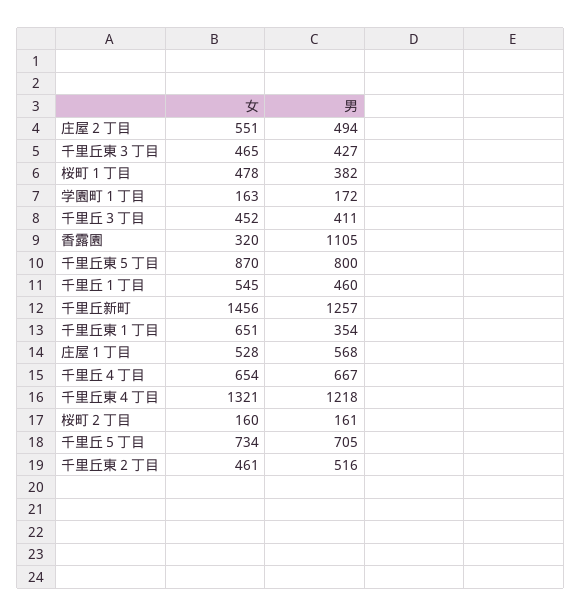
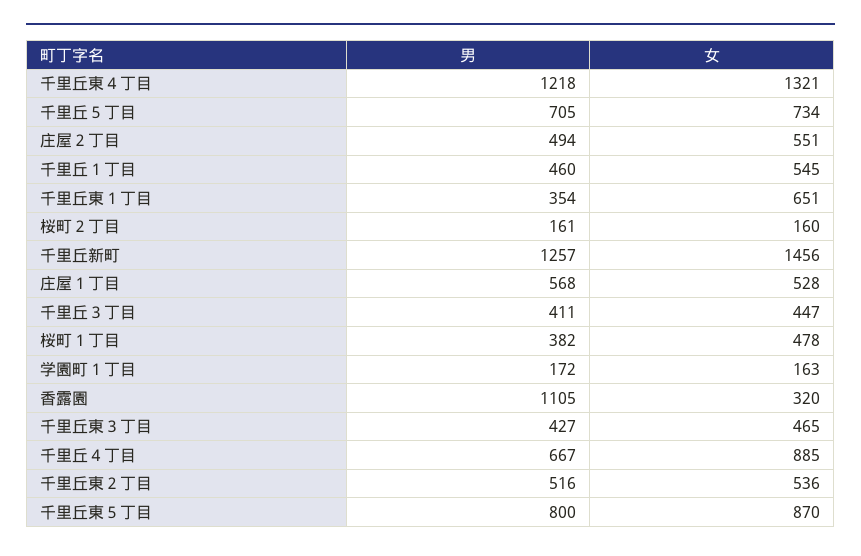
女, 千里丘３丁目: 452 -> 447
女, 千里丘４丁目: 654 -> 885
女, 千里丘東２丁目: 461 -> 536

